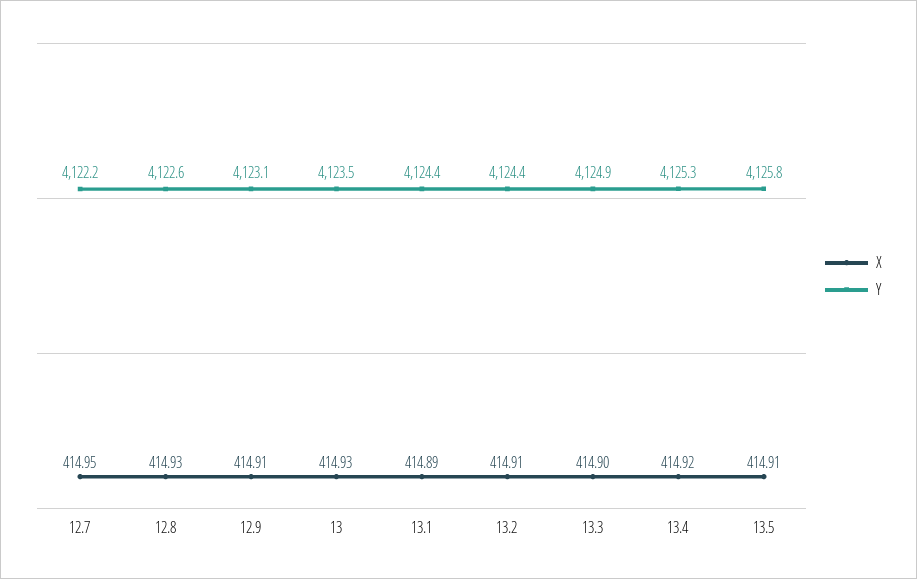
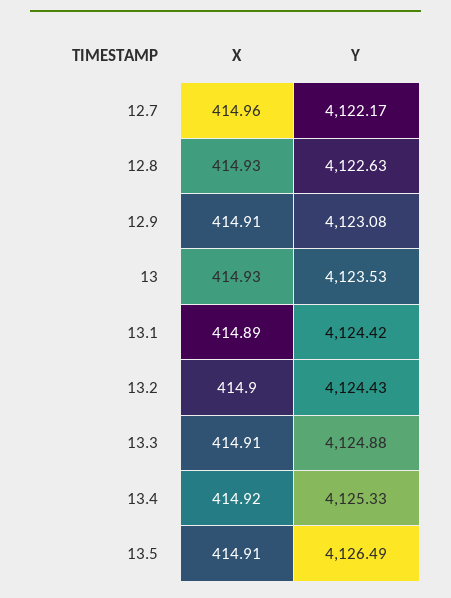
X, 12.7: 414.95 -> 414.96
X, 13.2: 414.91 -> 414.9
X, 13.3: 414.9 -> 414.91
Y, 13.5: 4125.8 -> 4126.49

